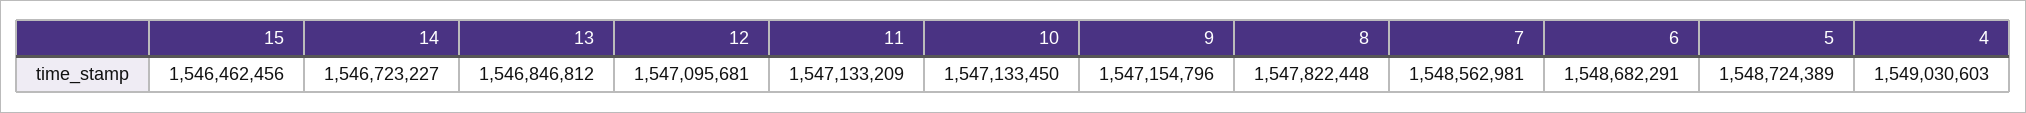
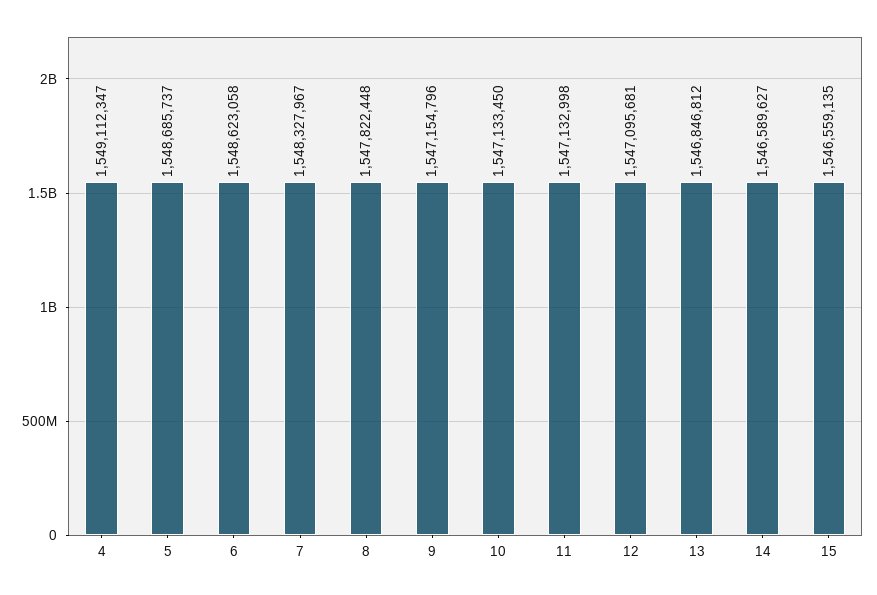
15: 1546462456 -> 1546559135
14: 1546723227 -> 1546589627
11: 1547133209 -> 1547132998
7: 1548562981 -> 1548327967
6: 1548682291 -> 1548623058
5: 1548724389 -> 1548685737
4: 1549030603 -> 1549112347

